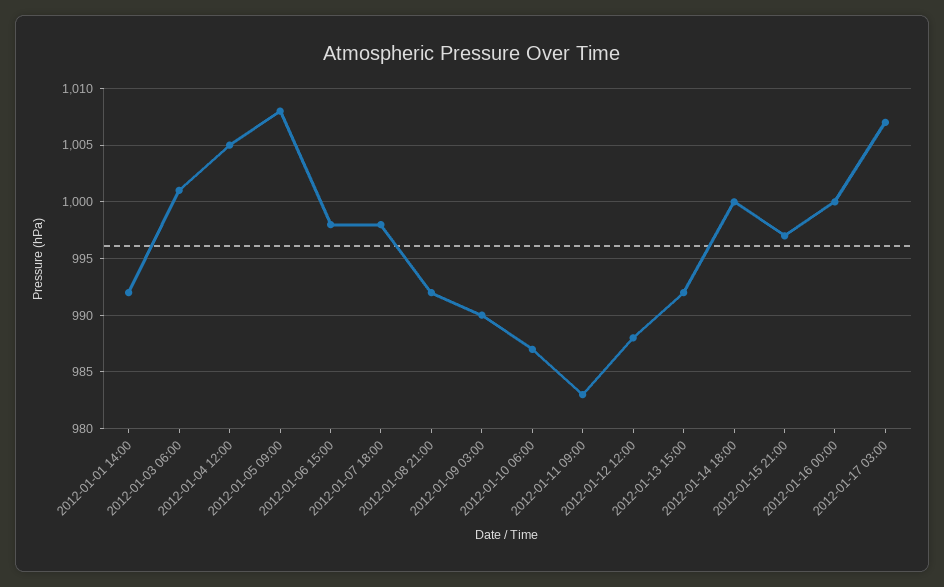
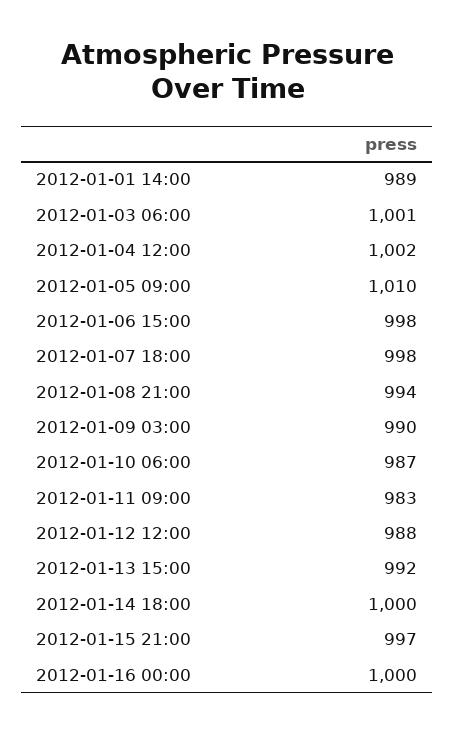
2012-01-01 14:00: 992 -> 989
2012-01-04 12:00: 1005 -> 1002
2012-01-05 09:00: 1008 -> 1010
2012-01-08 21:00: 992 -> 994
2012-01-17 03:00: 1007 -> none

